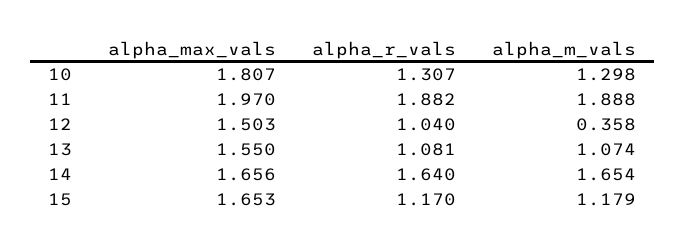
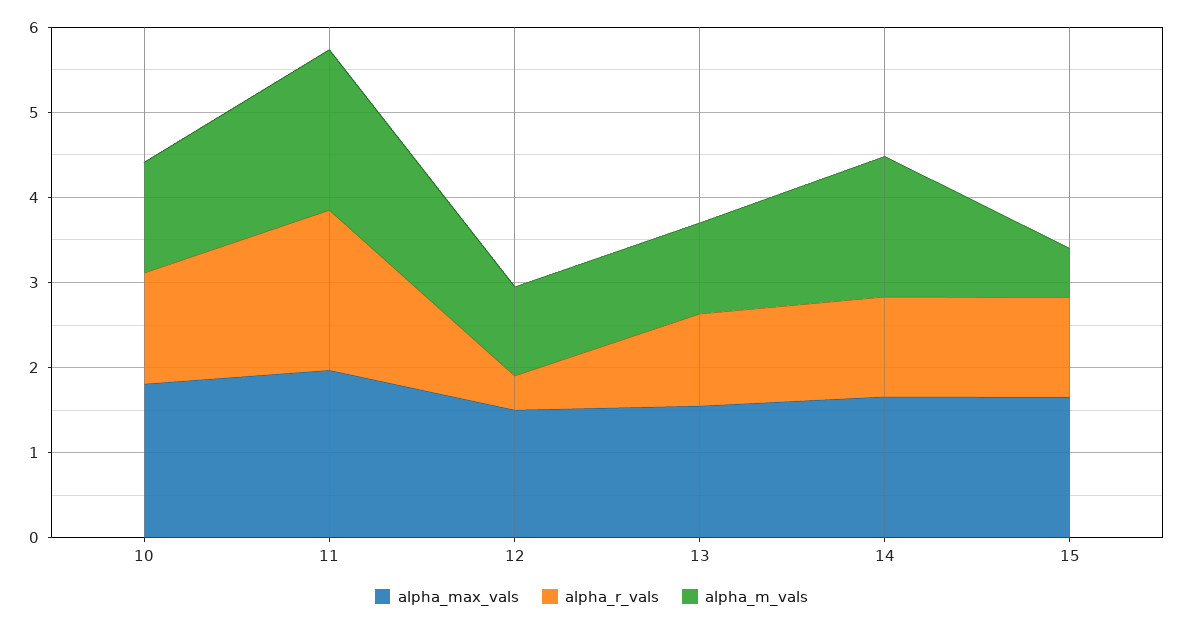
alpha_r_vals, 12: 1.04 -> 0.4
alpha_m_vals, 12: 0.358 -> 1
alpha_r_vals, 14: 1.64 -> 1.2
alpha_m_vals, 15: 1.179 -> 0.6

